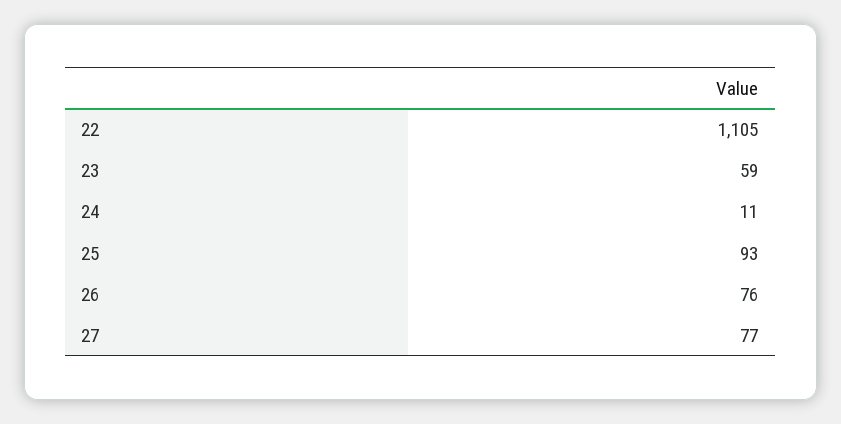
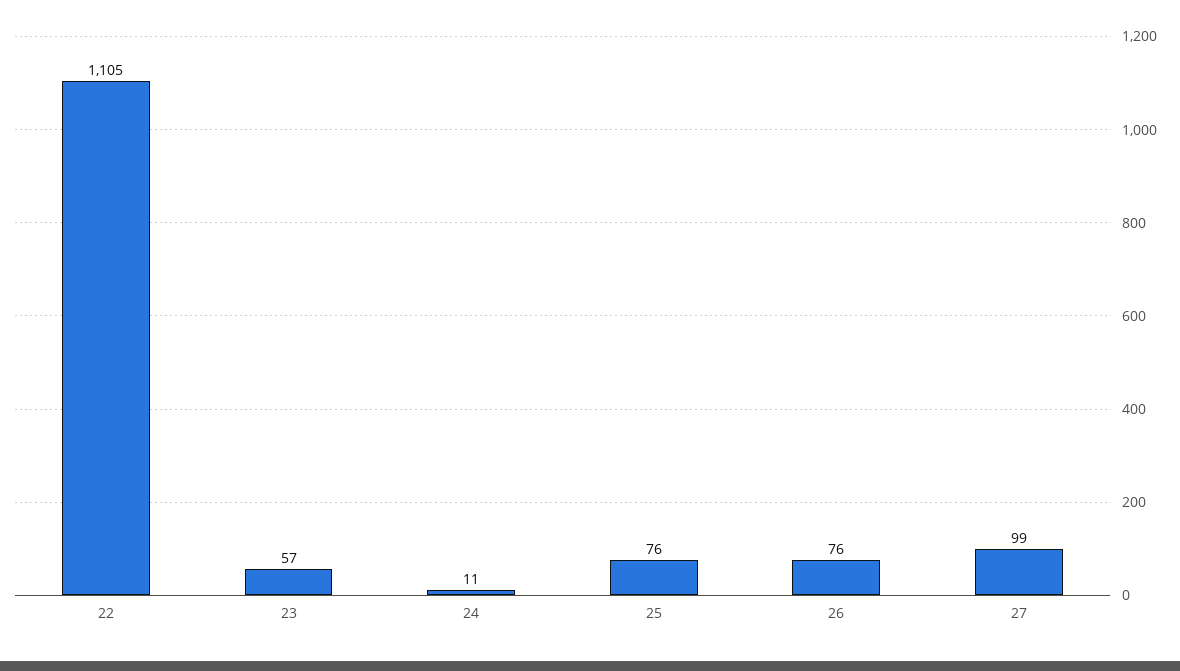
23: 59 -> 57
25: 93 -> 76
27: 77 -> 99

